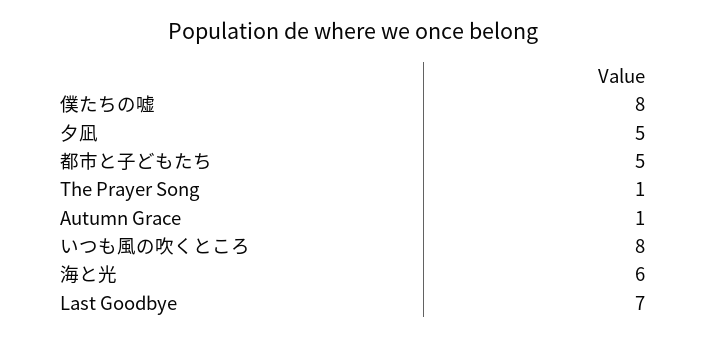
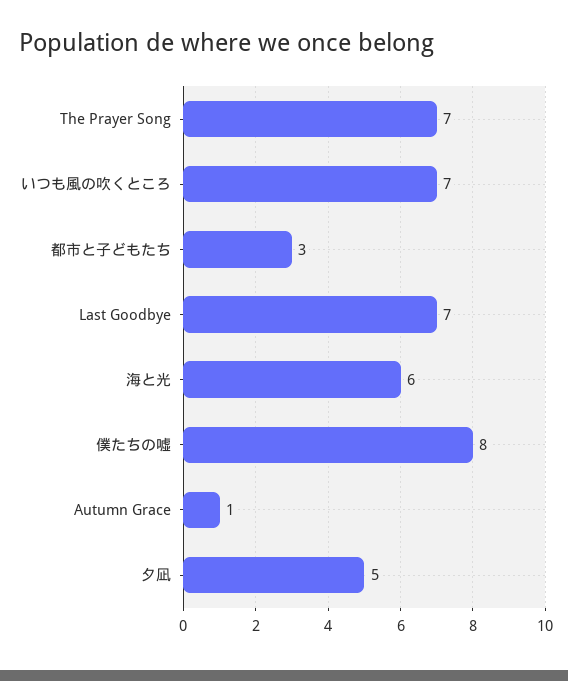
都市と子どもたち: 5 -> 3
The Prayer Song: 1 -> 7
いつも風の吹くところ: 8 -> 7

